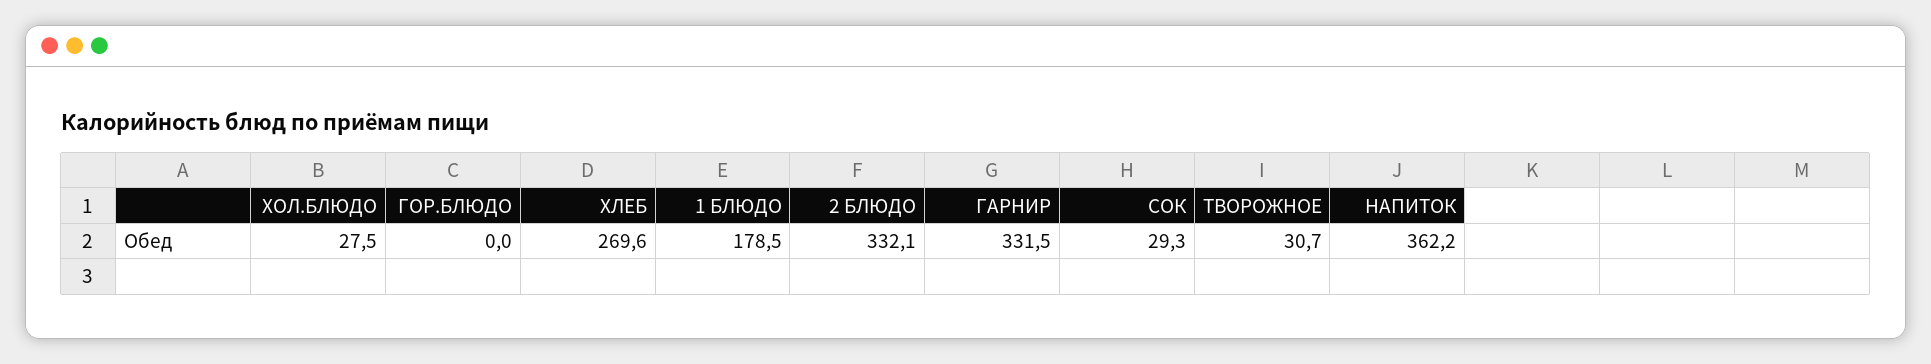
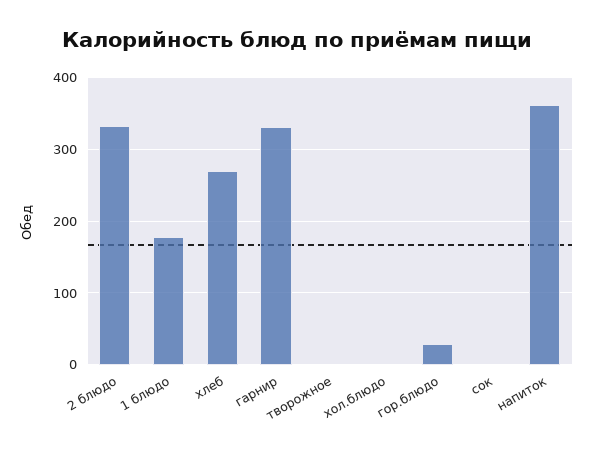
ХОЛ.БЛЮДО: 27.5 -> 0
ГОР.БЛЮДО: 0 -> 30
СОК: 29.3 -> 0
ТВОРОЖНОЕ: 30.7 -> 0

